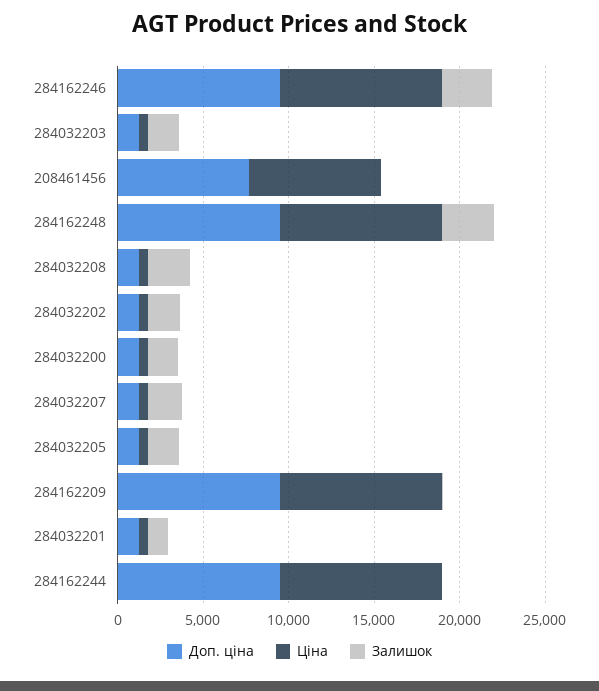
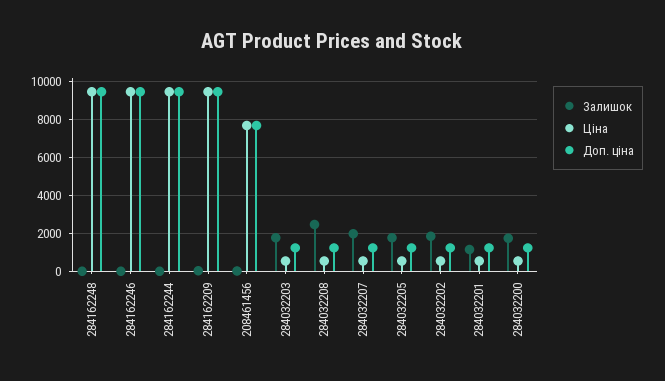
Залишок, 284162246: 3000 -> 0
Залишок, 284162248: 3000 -> 0

